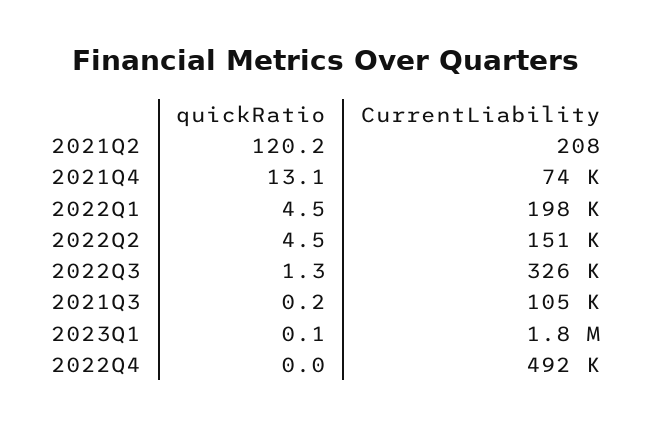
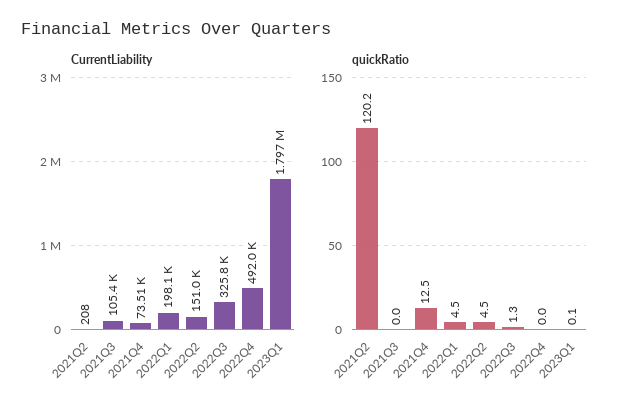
quickRatio, 2021Q4: 13.1 -> 12.5
quickRatio, 2021Q3: 0.2 -> 0

